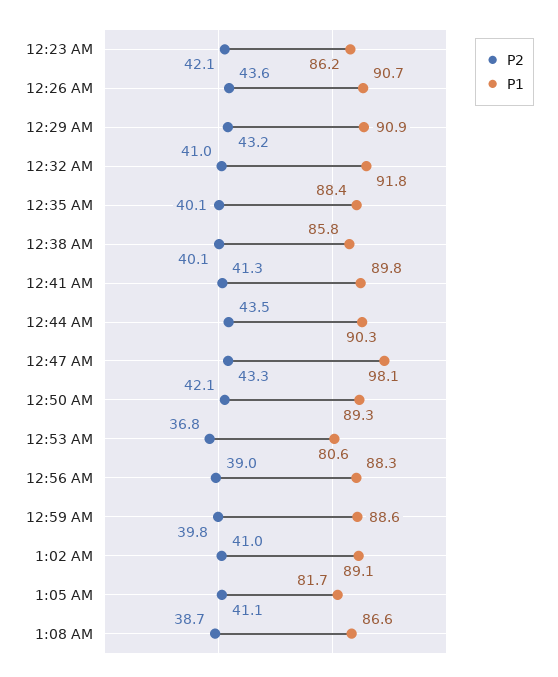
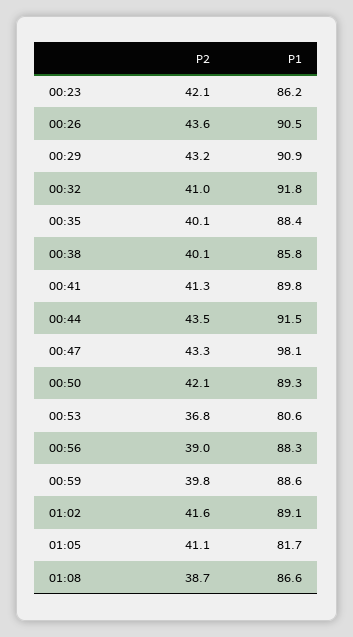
P1, 12:26 AM: 90.7 -> 90.5
P1, 12:44 AM: 90.3 -> 91.5
P2, 1:02 AM: 41 -> 41.6

